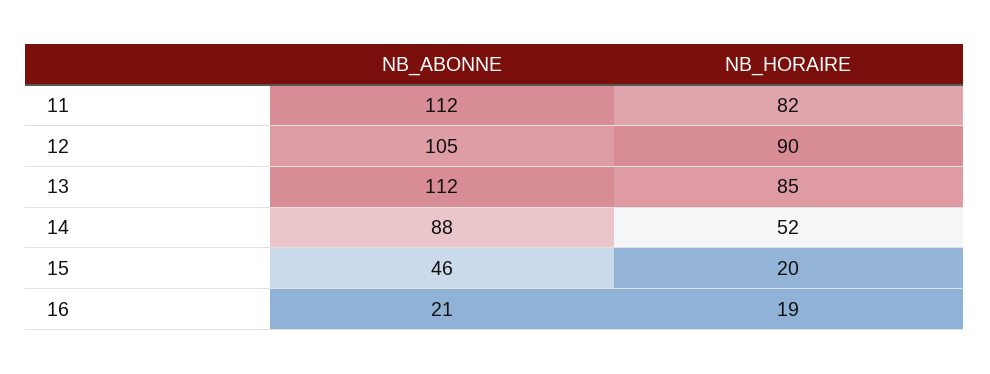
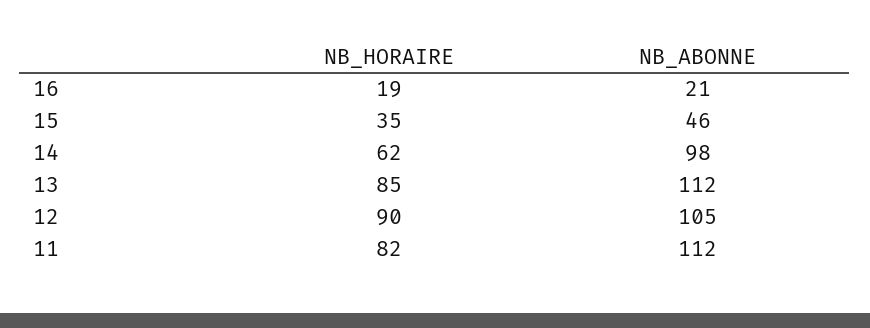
NB_ABONNE, 14: 88 -> 98
NB_HORAIRE, 14: 52 -> 62
NB_HORAIRE, 15: 20 -> 35

